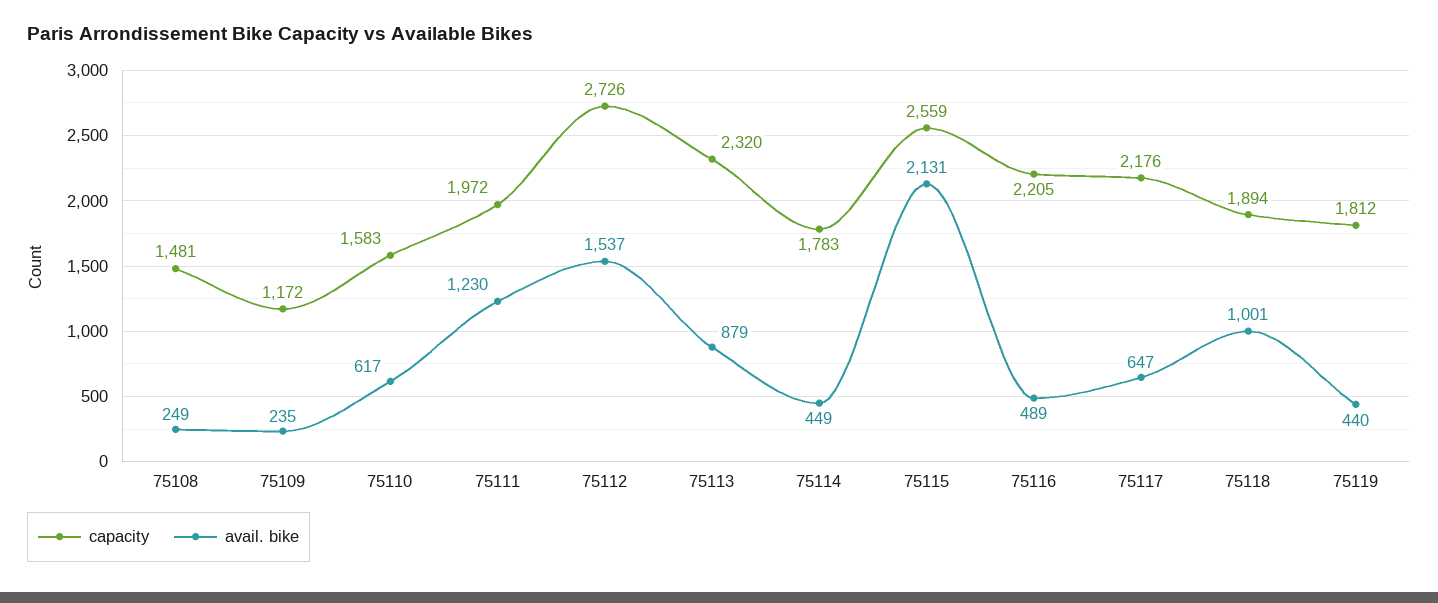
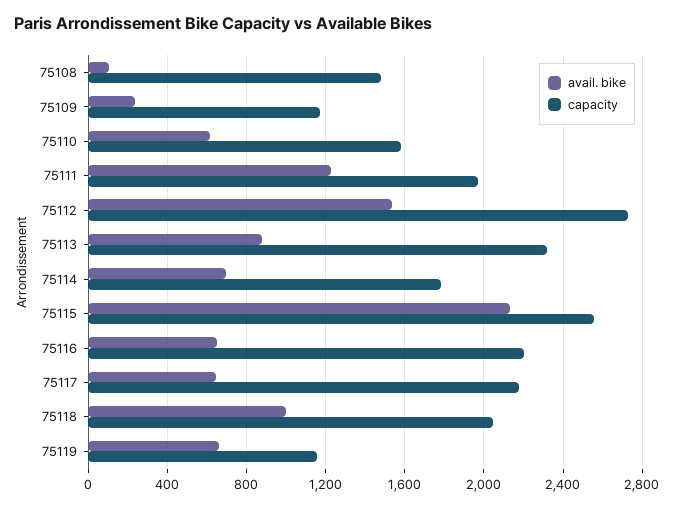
avail. bike, 75108: 249 -> 100
avail. bike, 75114: 449 -> 700
avail. bike, 75116: 489 -> 650
capacity, 75118: 1894 -> 2050
capacity, 75119: 1812 -> 1150
avail. bike, 75119: 440 -> 650

